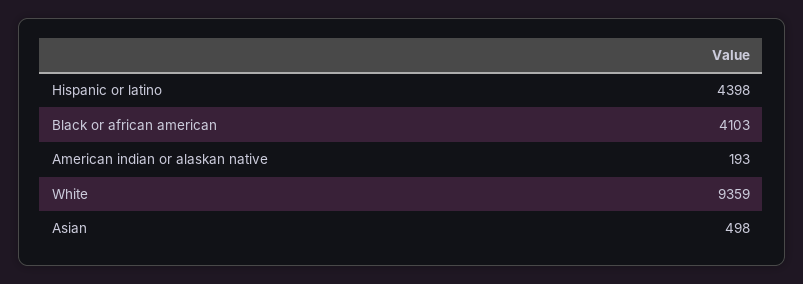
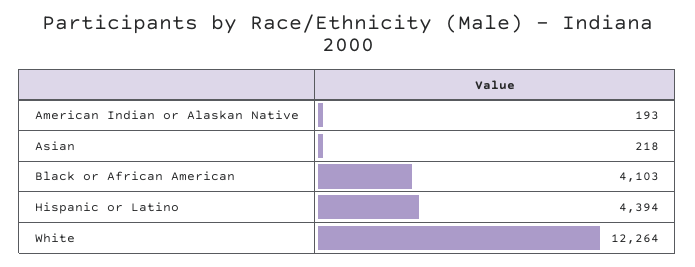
Hispanic or latino: 4398 -> 4394
White: 9359 -> 12264
Asian: 498 -> 218

